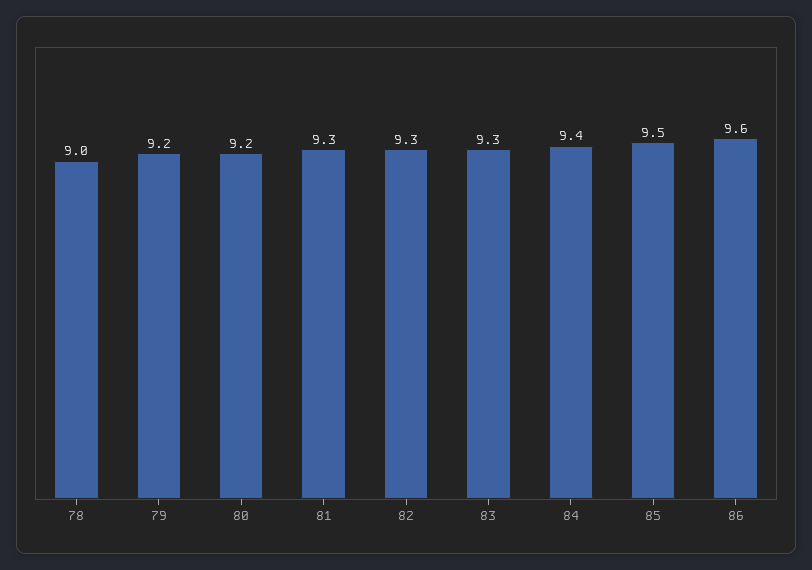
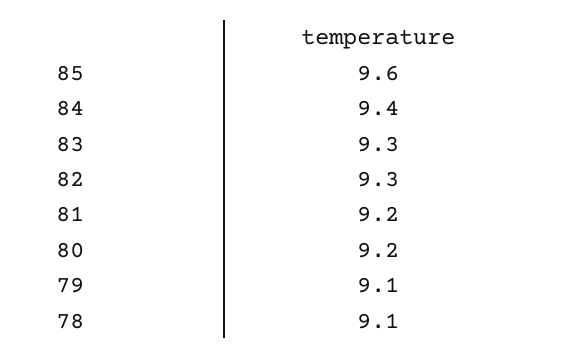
78: 9 -> 9.1
79: 9.2 -> 9.1
81: 9.3 -> 9.2
85: 9.5 -> 9.6
86: 9.6 -> none

